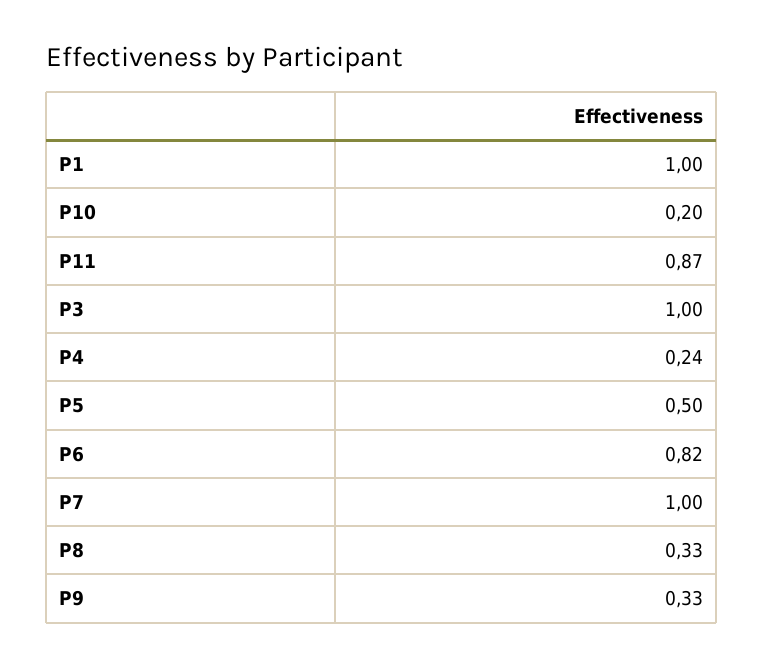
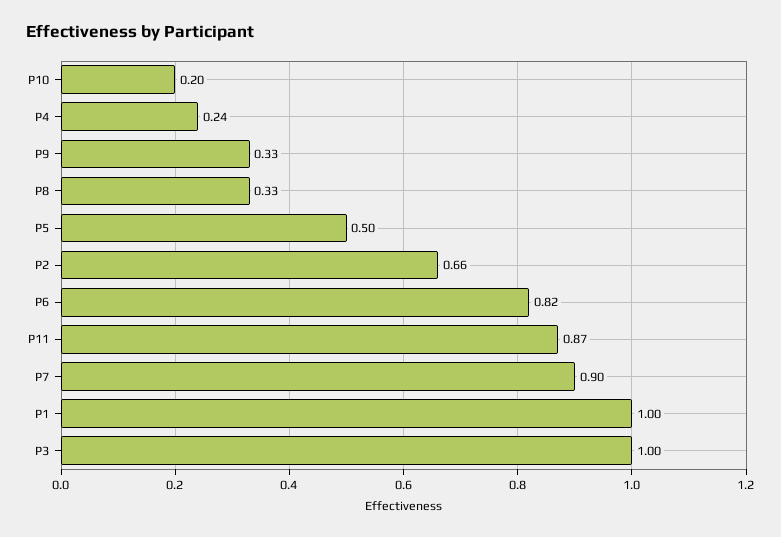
P7: 1 -> 0.9
P2: none -> 0.66

